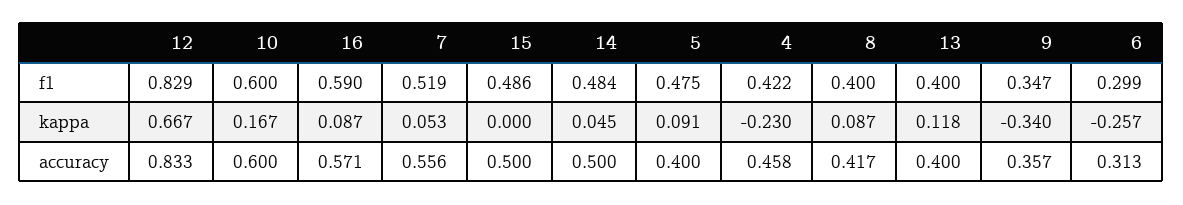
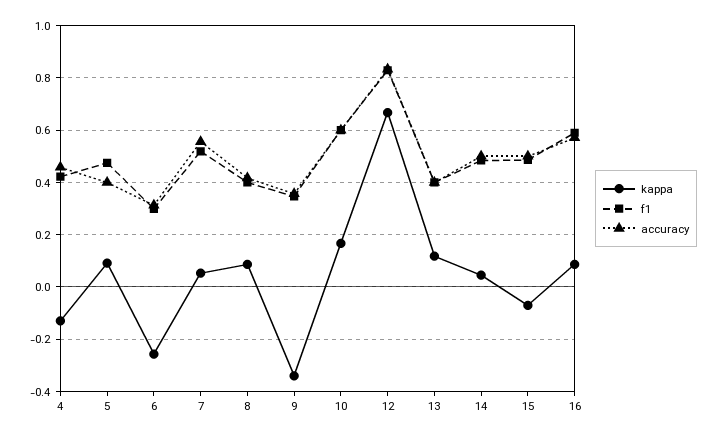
kappa, 15: 0 -> -0.075
kappa, 4: -0.23 -> -0.125

